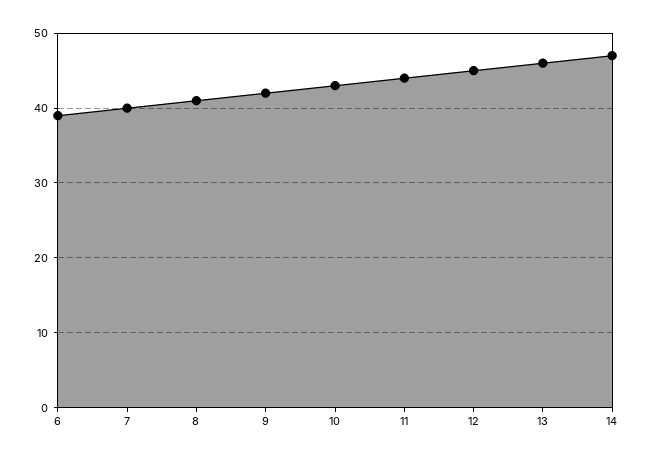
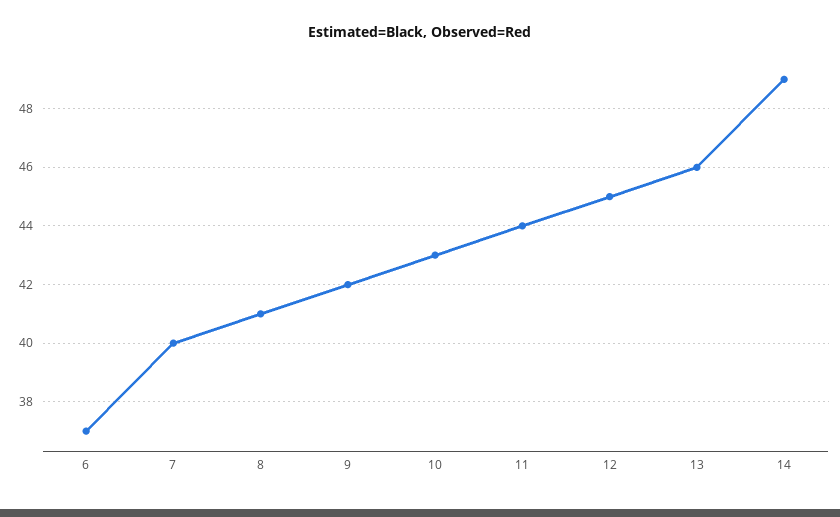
6: 39 -> 37
14: 47 -> 49

